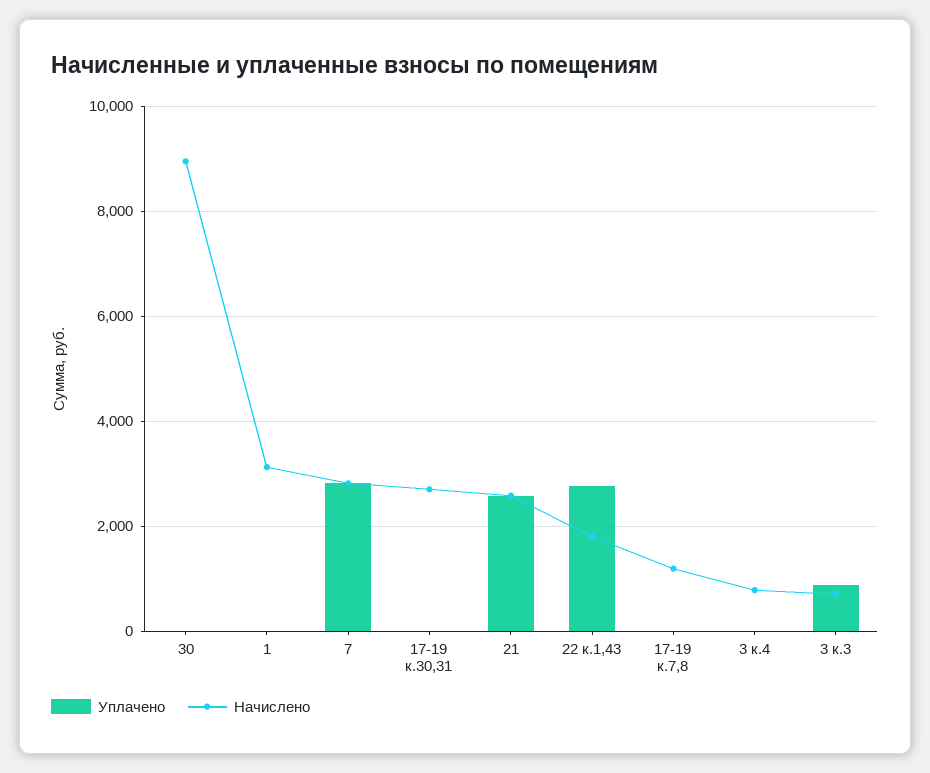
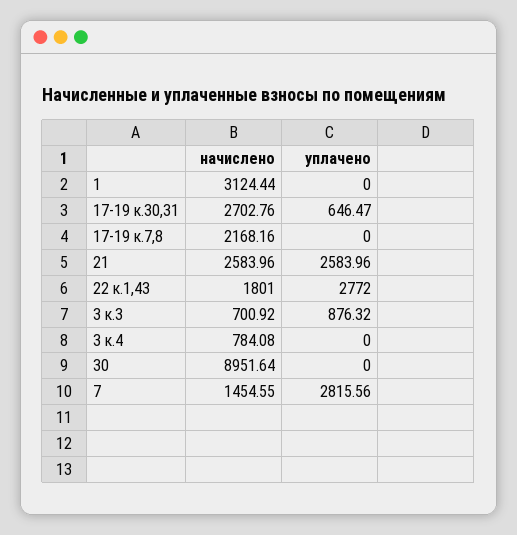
Начислено, 7: 2800 -> 1454.55
Уплачено, 17-19 к.30,31: 0 -> 646.47
Начислено, 17-19 к.7,8: 1200 -> 2168.16

